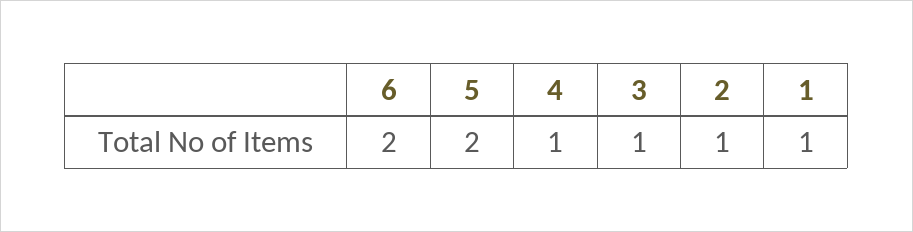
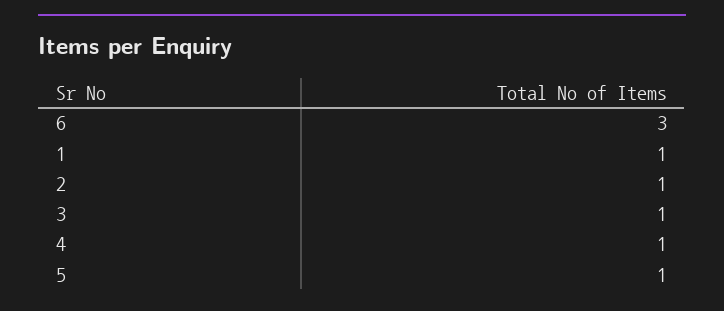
6: 2 -> 3
5: 2 -> 1

